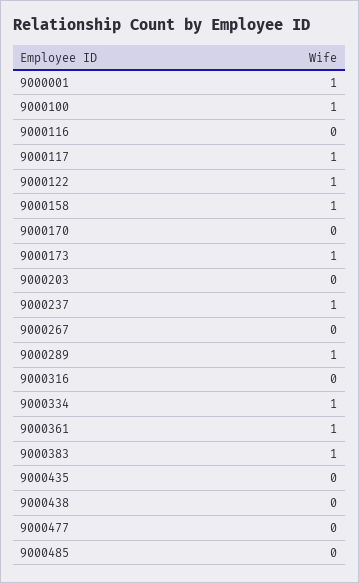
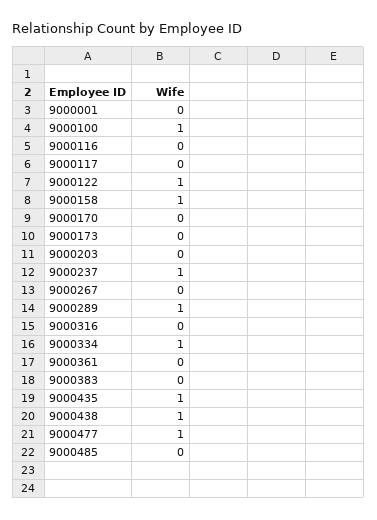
9000001: 1 -> 0
9000117: 1 -> 0
9000173: 1 -> 0
9000361: 1 -> 0
9000383: 1 -> 0
9000435: 0 -> 1
9000438: 0 -> 1
9000477: 0 -> 1

